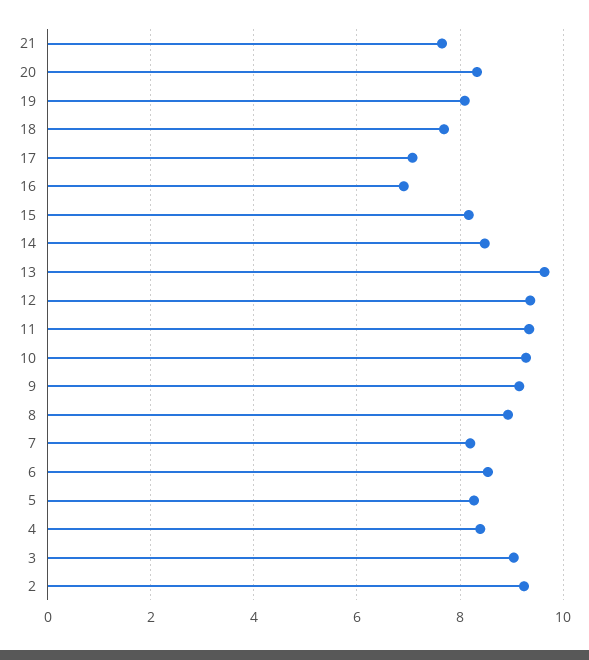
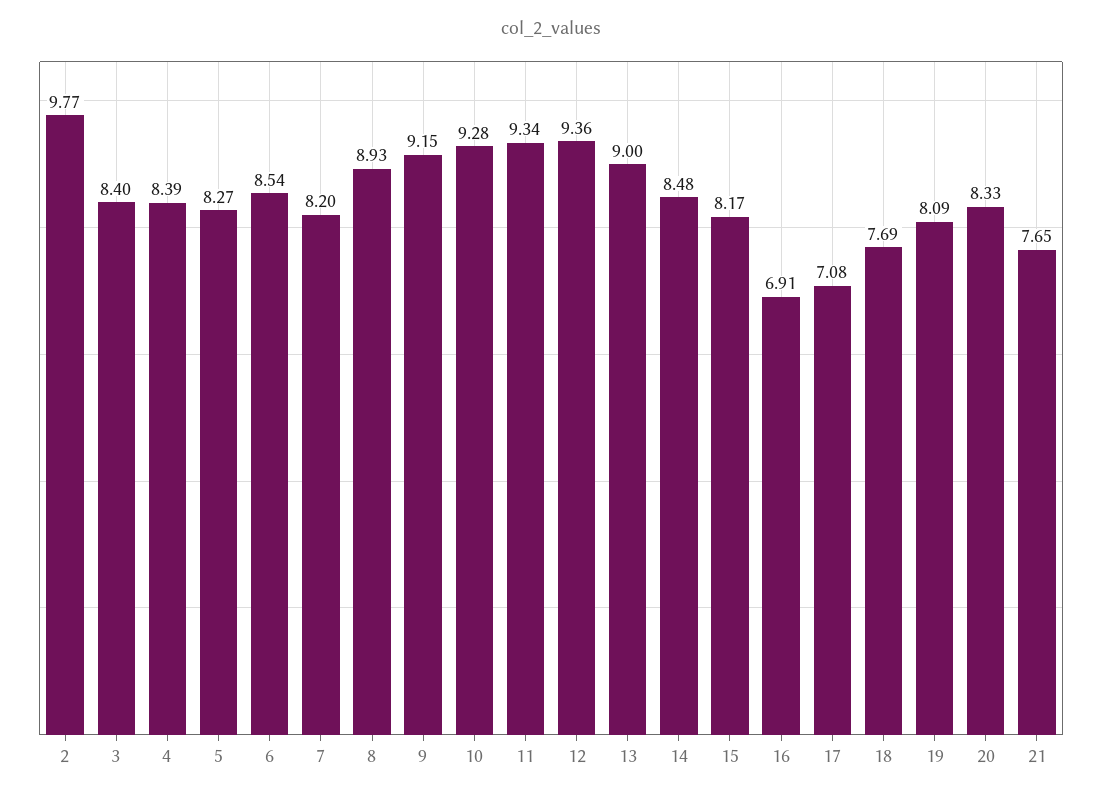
13: 9.6 -> 9
3: 9 -> 8.4
2: 9.2 -> 9.77

